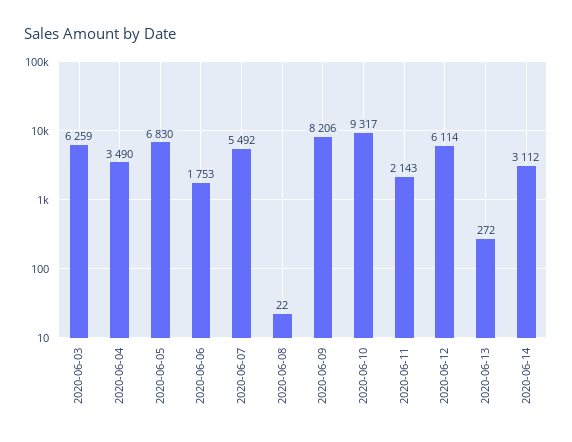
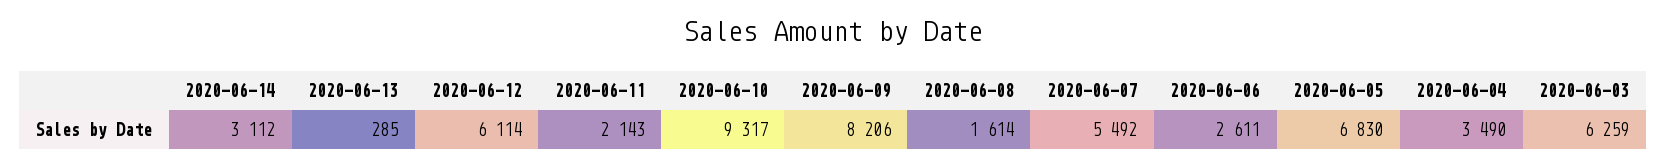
2020-06-06: 1753 -> 2611
2020-06-08: 22 -> 1614
2020-06-13: 272 -> 285

